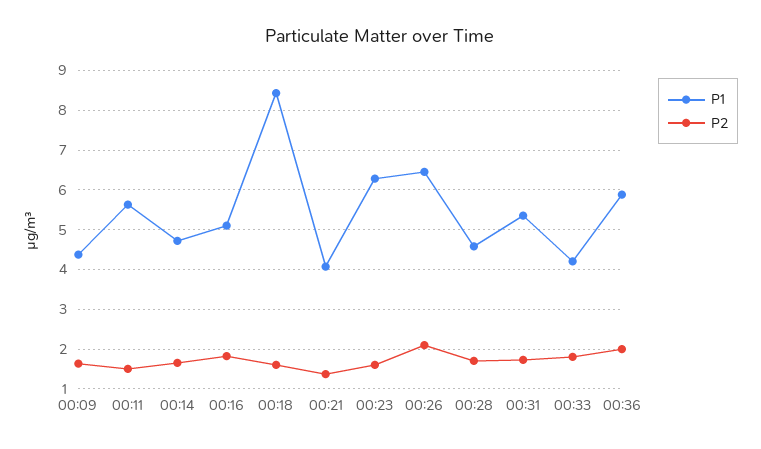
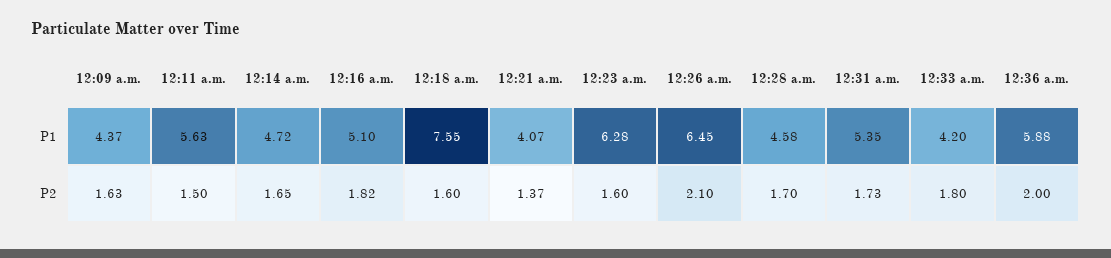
P1, 00:18: 8.4 -> 7.55

